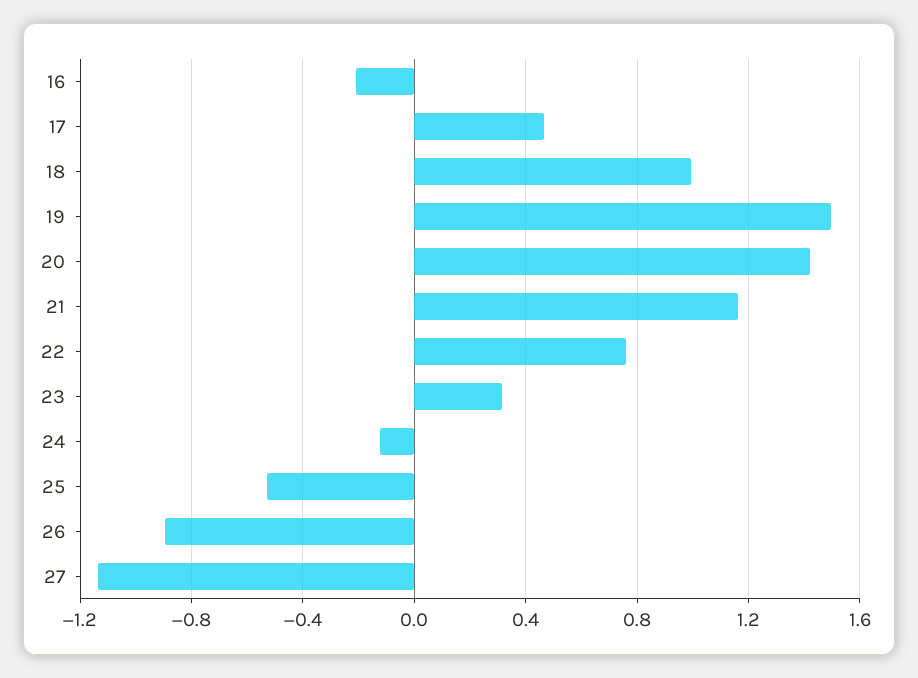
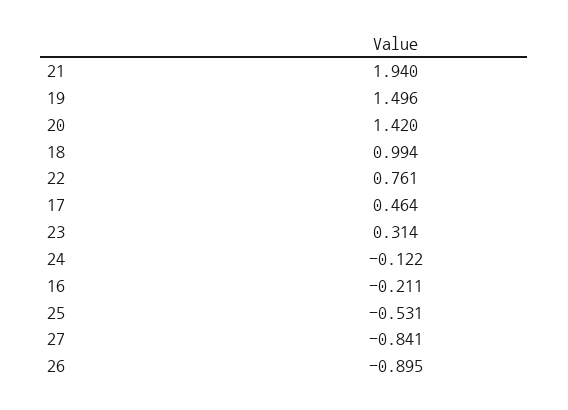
21: 1.15 -> 1.94
27: -1.15 -> -0.841

